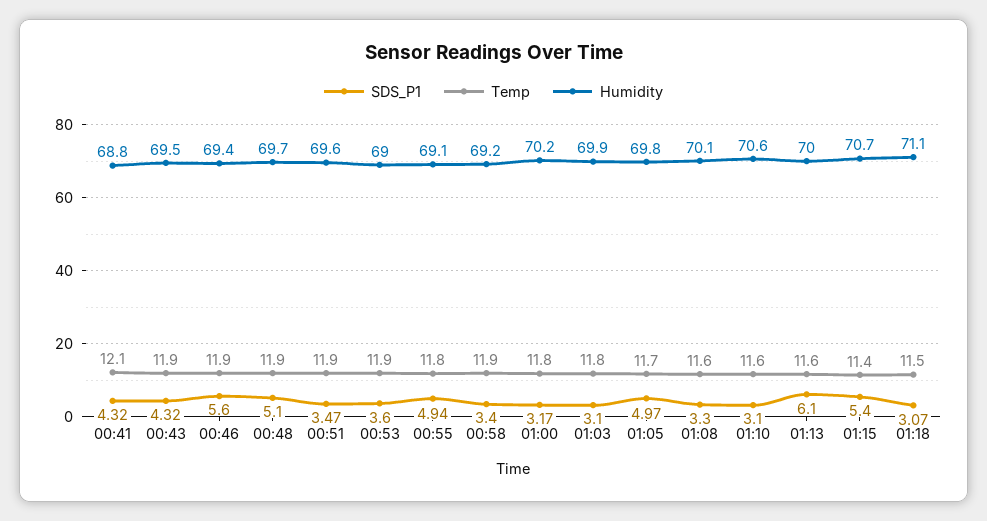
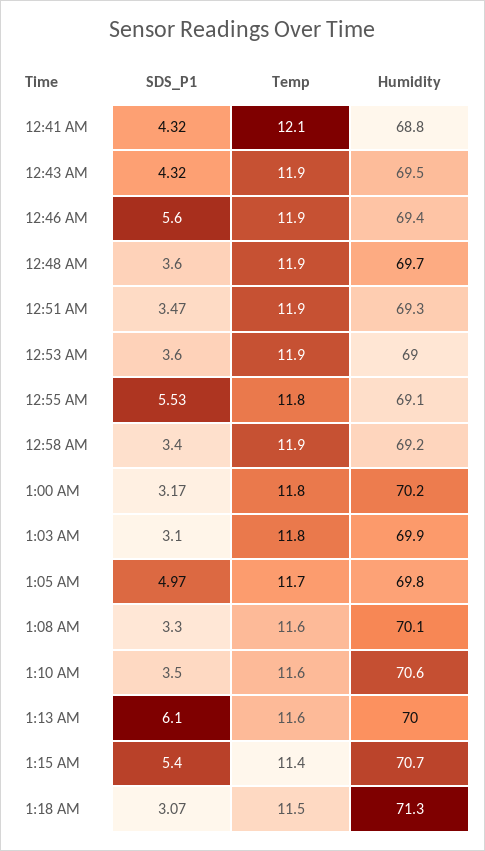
SDS_P1, 00:48: 5.1 -> 3.6
Humidity, 00:51: 69.6 -> 69.3
SDS_P1, 00:55: 4.94 -> 5.53
SDS_P1, 01:10: 3.1 -> 3.5
Humidity, 01:18: 71.1 -> 71.3

